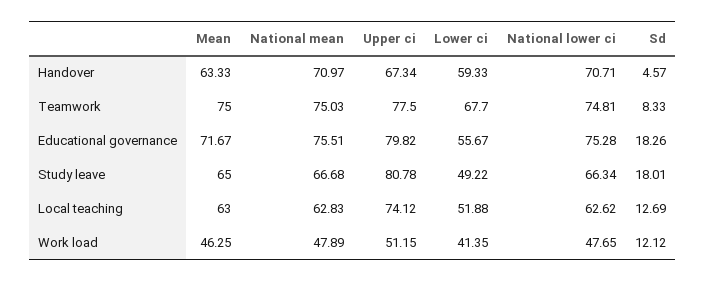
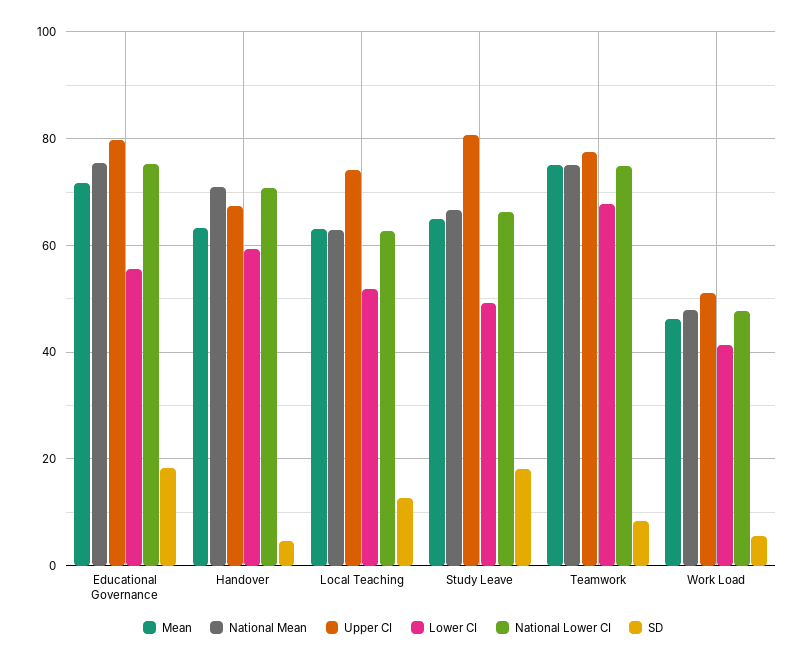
Sd, Work load: 12.12 -> 6

